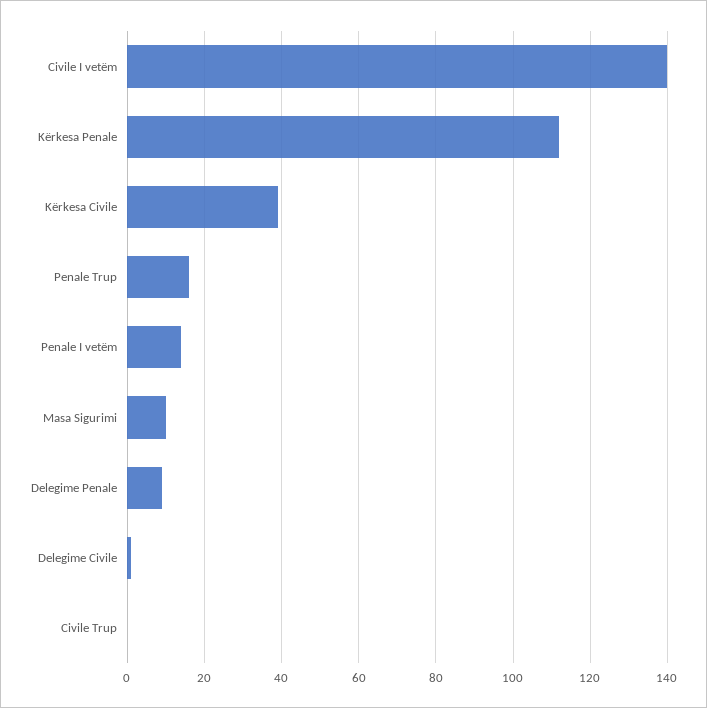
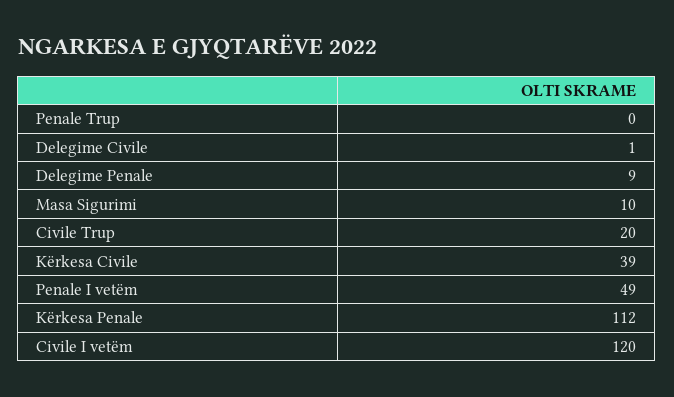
Civile I vetëm: 140 -> 120
Penale Trup: 15 -> 0
Penale I vetëm: 15 -> 49
Civile Trup: 0 -> 20

